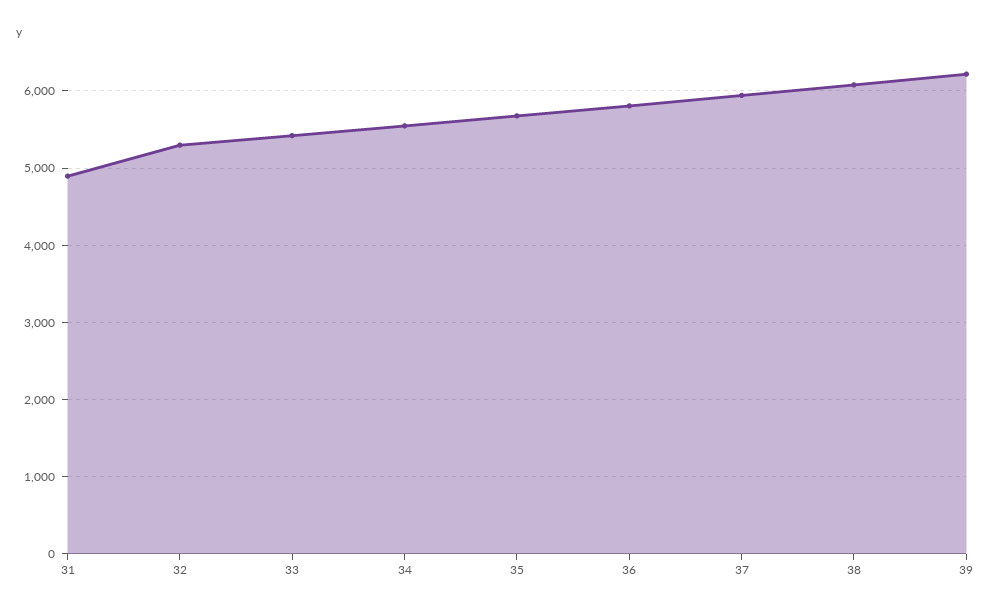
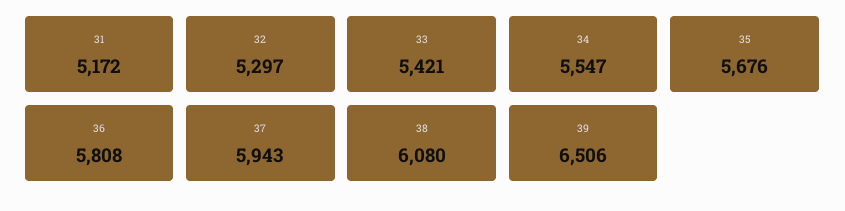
31: 4900 -> 5172
39: 6200 -> 6506

